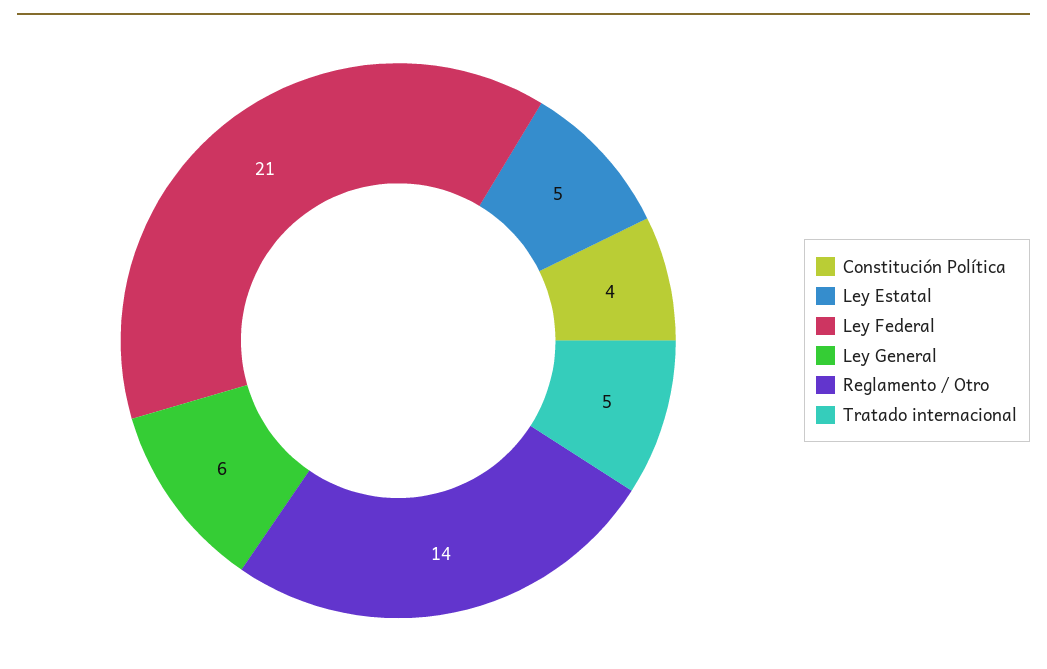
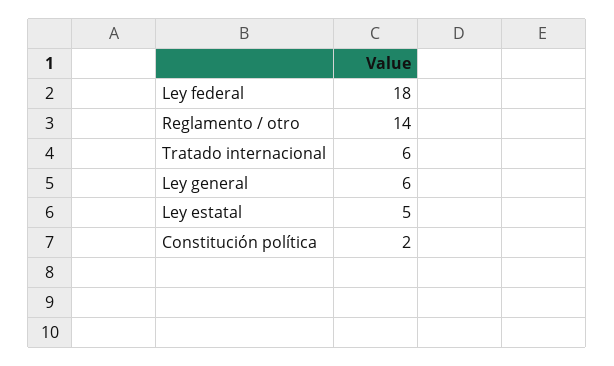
Constitución Política: 4 -> 2
Ley Federal: 21 -> 18
Tratado internacional: 5 -> 6

